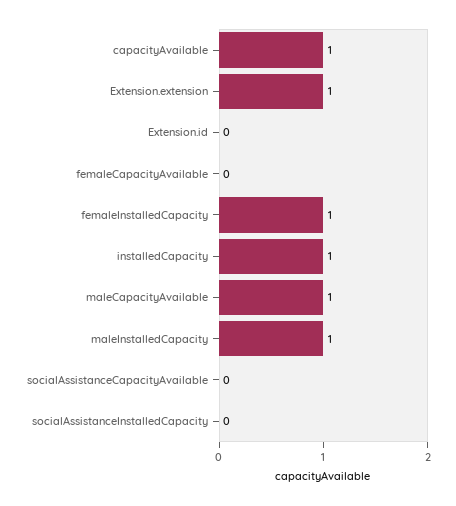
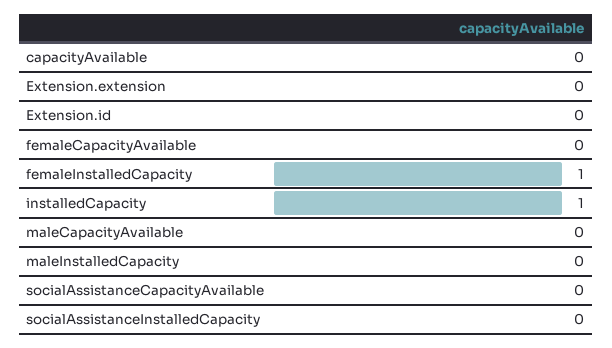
capacityAvailable: 1 -> 0
Extension.extension: 1 -> 0
maleCapacityAvailable: 1 -> 0
maleInstalledCapacity: 1 -> 0

